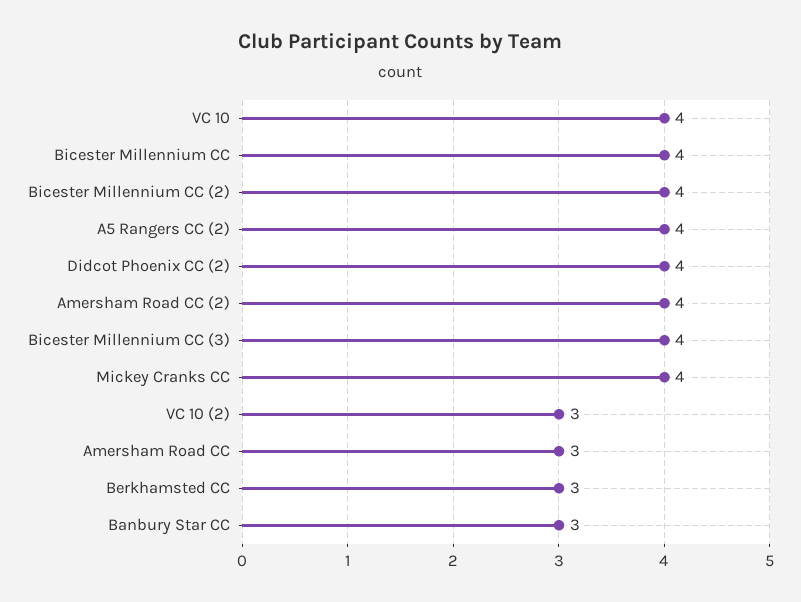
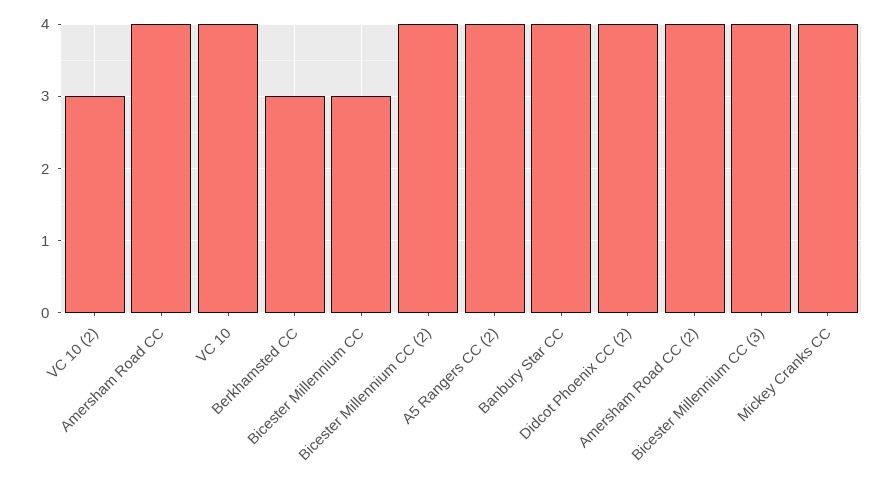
Bicester Millennium CC: 4 -> 3
Amersham Road CC: 3 -> 4
Banbury Star CC: 3 -> 4

